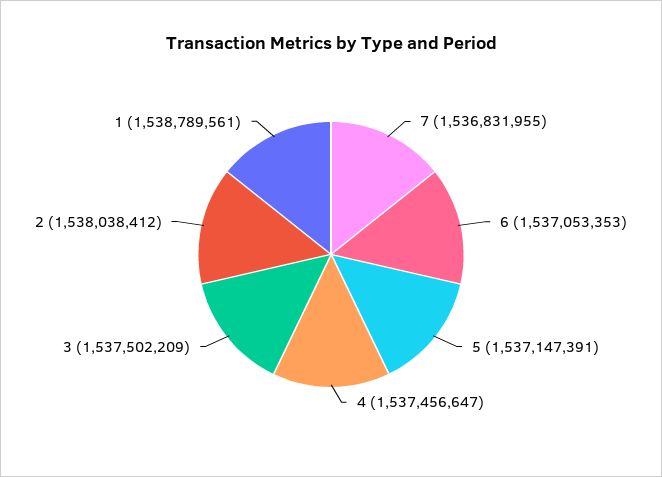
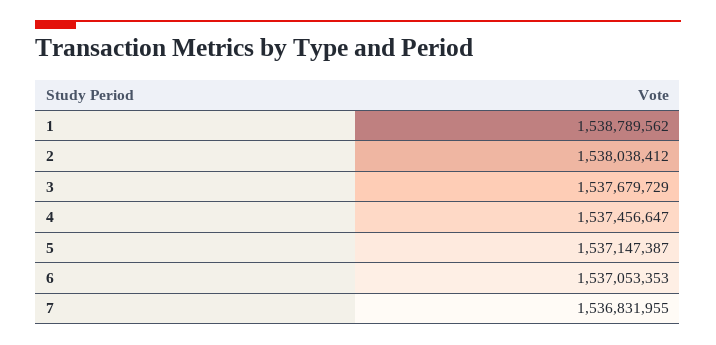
5: 1537147391 -> 1537147387
3: 1537502209 -> 1537679729
1: 1538789561 -> 1538789562

